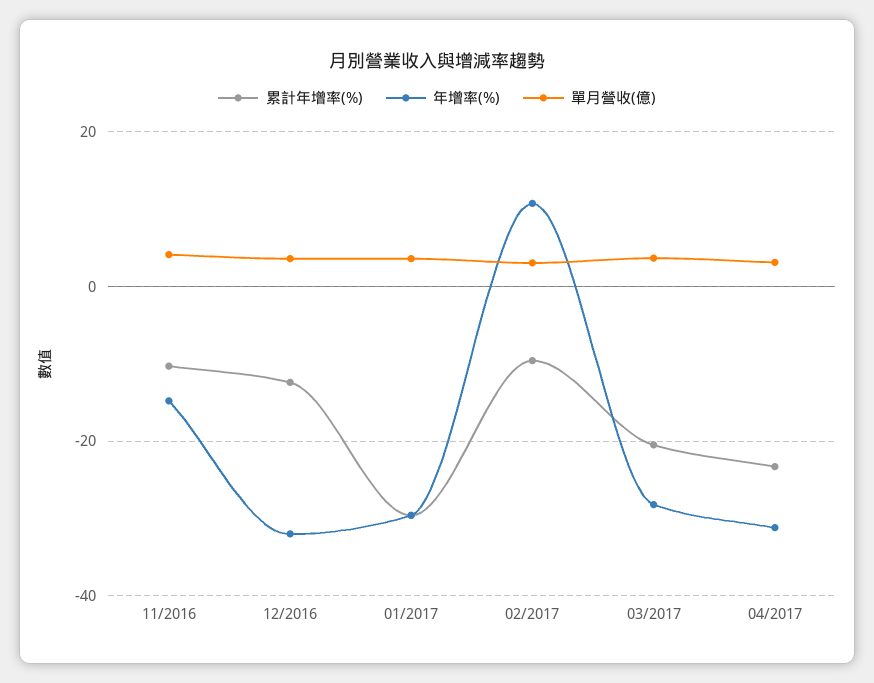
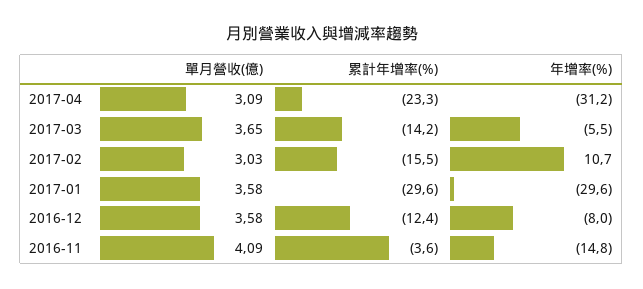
累計年增率(%), 11/2016: -10 -> -3.6
年增率(%), 12/2016: -32 -> -8
累計年增率(%), 02/2017: -10 -> -15.5
累計年增率(%), 03/2017: -20 -> -14.2
年增率(%), 03/2017: -28 -> -5.5

